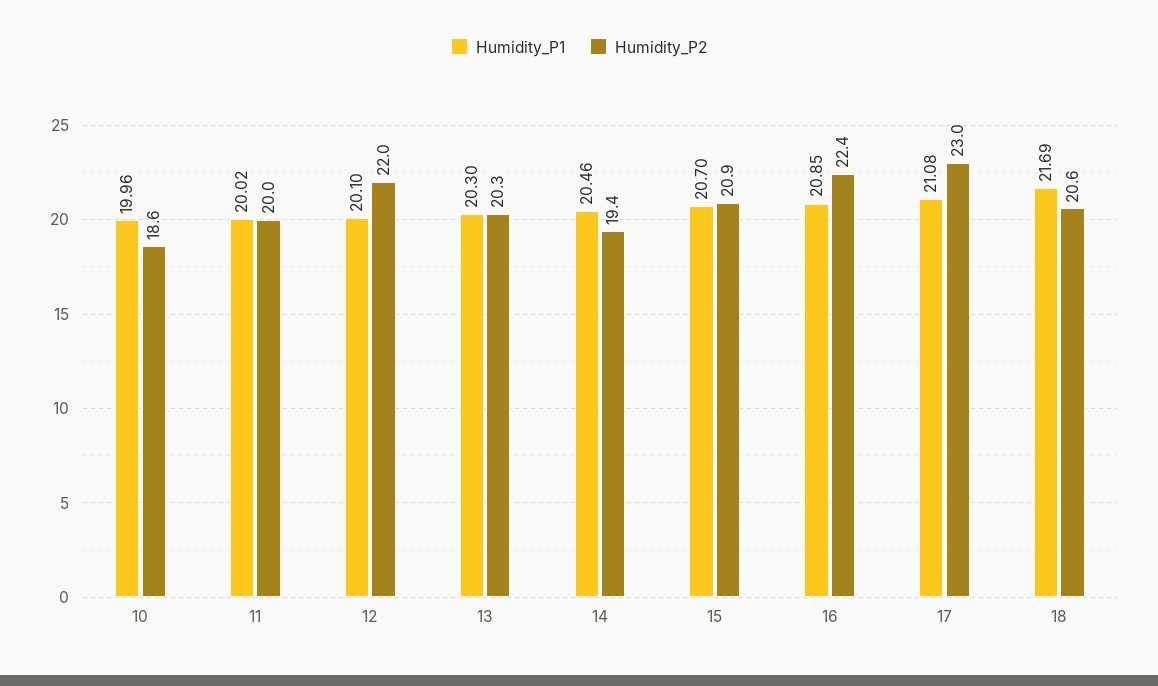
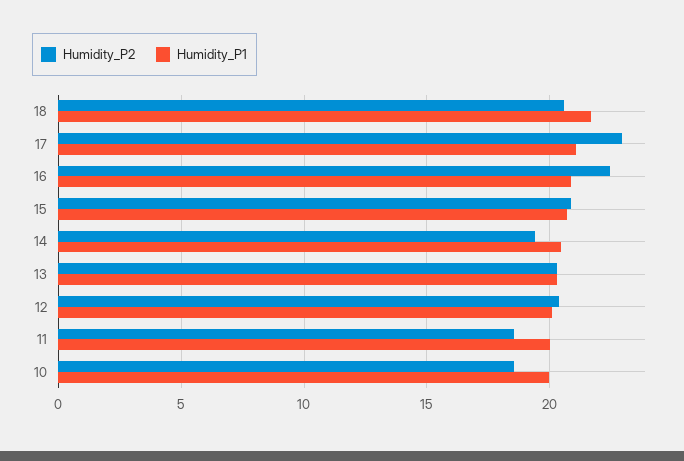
Humidity_P2, 11: 20 -> 18.5
Humidity_P2, 12: 22 -> 20.5

